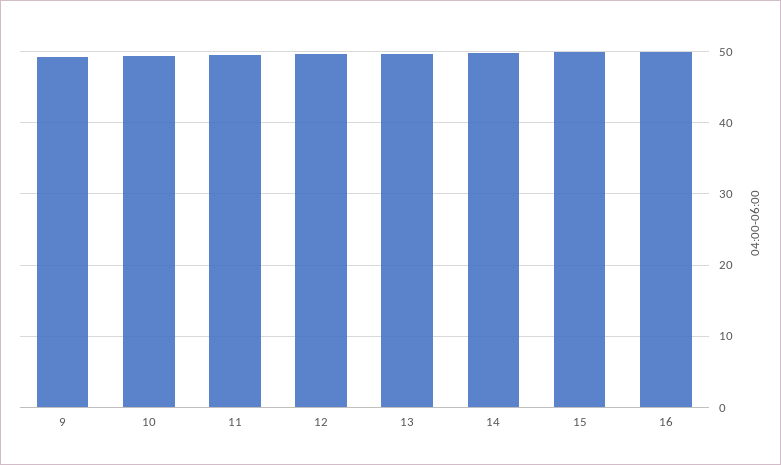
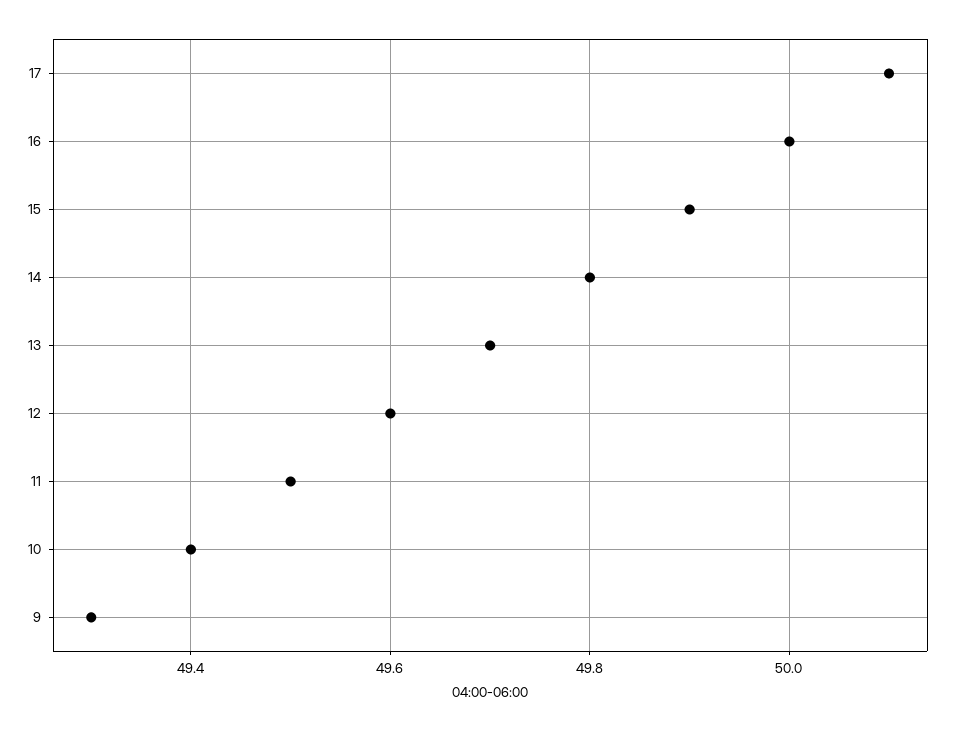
17: none -> 50.1

